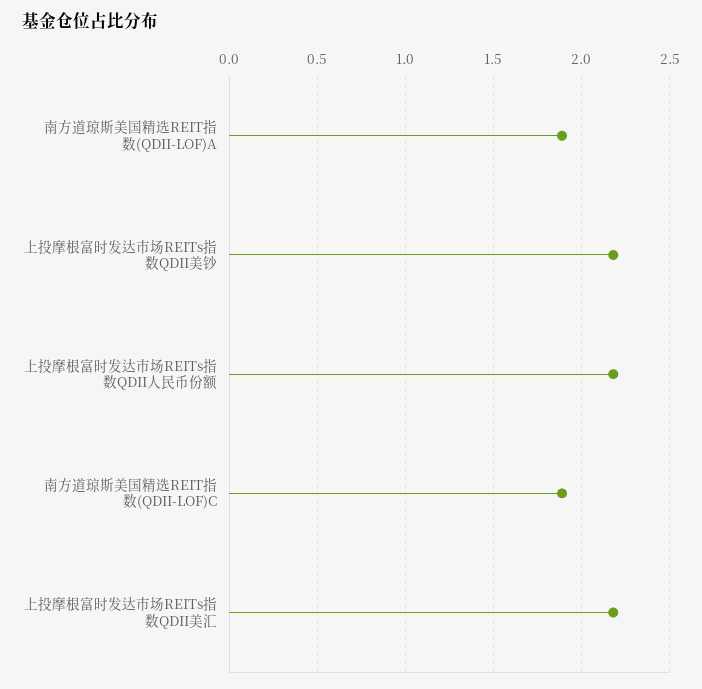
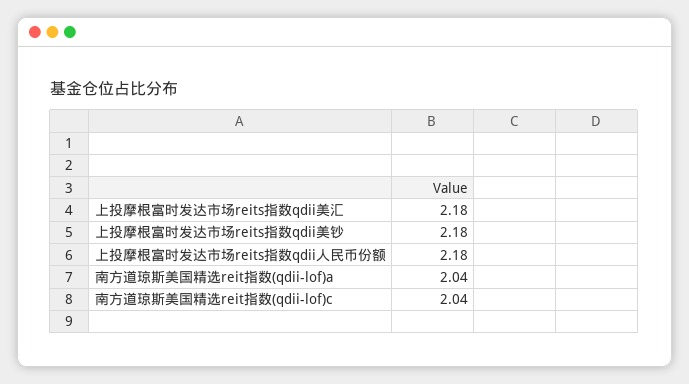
南方道琼斯美国精选REIT指数(QDII-LOF)A: 1.9 -> 2.04
南方道琼斯美国精选REIT指数(QDII-LOF)C: 1.9 -> 2.04

